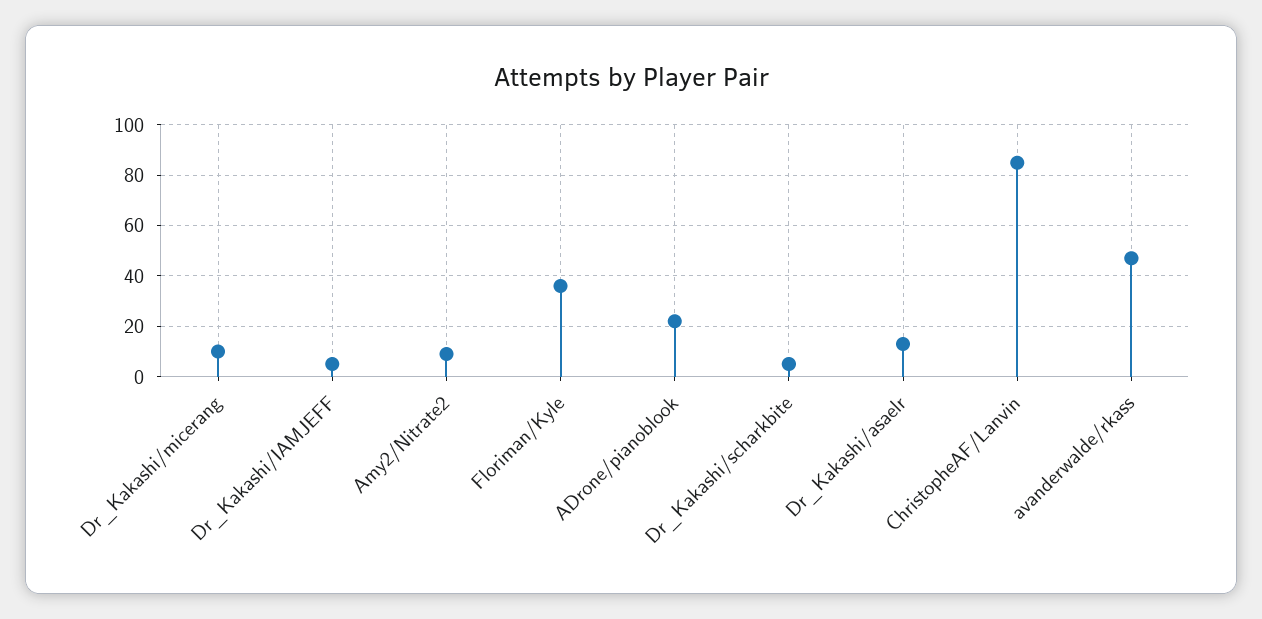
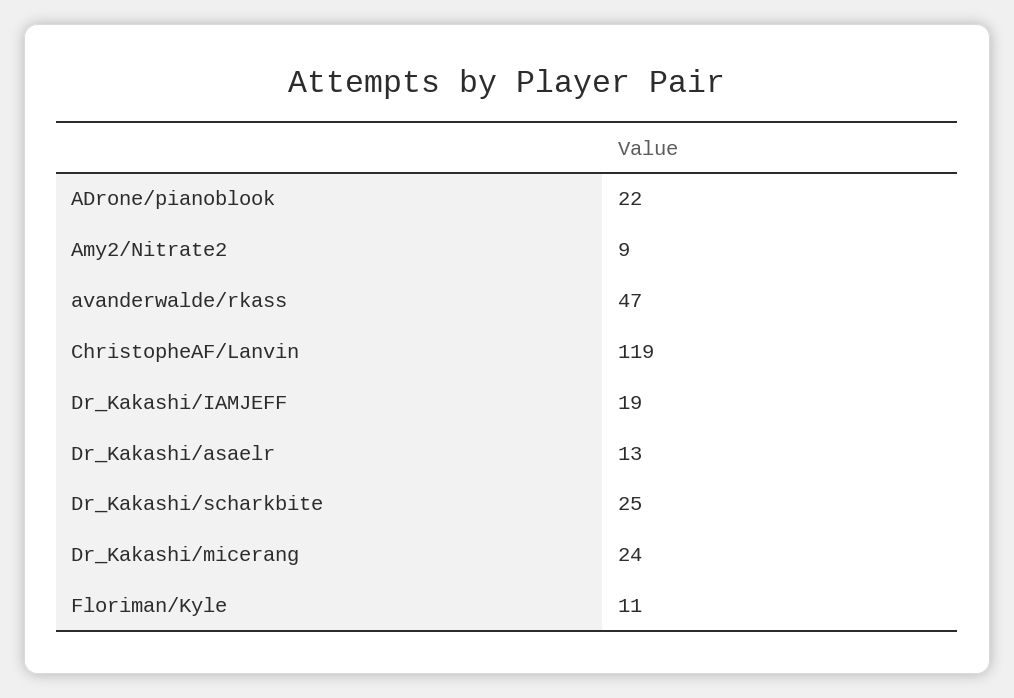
Dr_Kakashi/micerang: 10 -> 24
Dr_Kakashi/IAMJEFF: 5 -> 19
Floriman/Kyle: 35 -> 11
Dr_Kakashi/scharkbite: 5 -> 25
ChristopheAF/Lanvin: 85 -> 119

